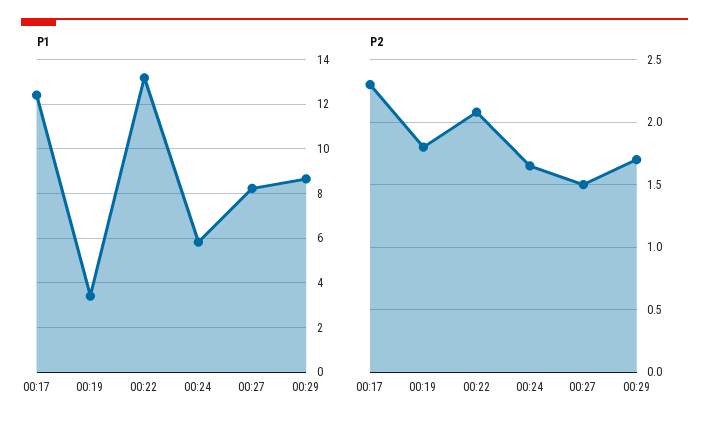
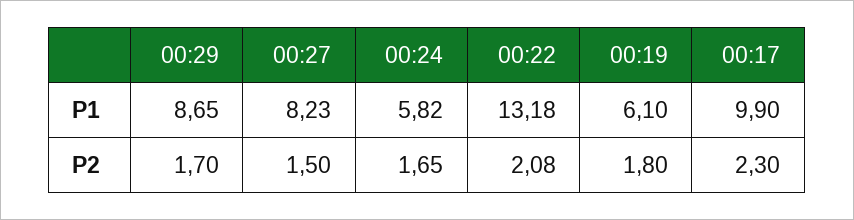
P1, 00:17: 12.5 -> 9.9
P1, 00:19: 3.5 -> 6.1

